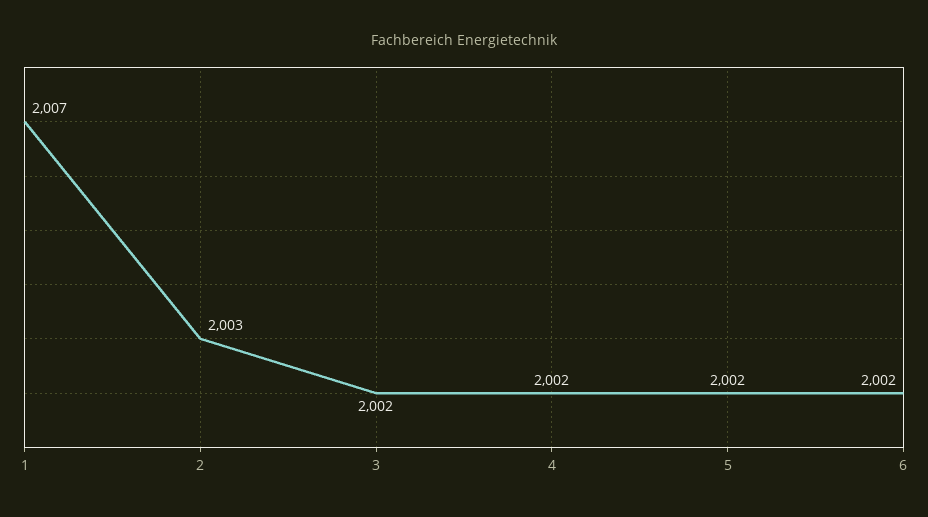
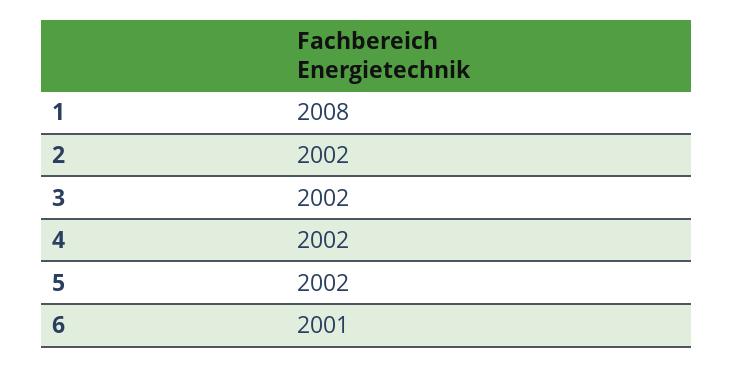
1: 2007 -> 2008
2: 2003 -> 2002
6: 2002 -> 2001

